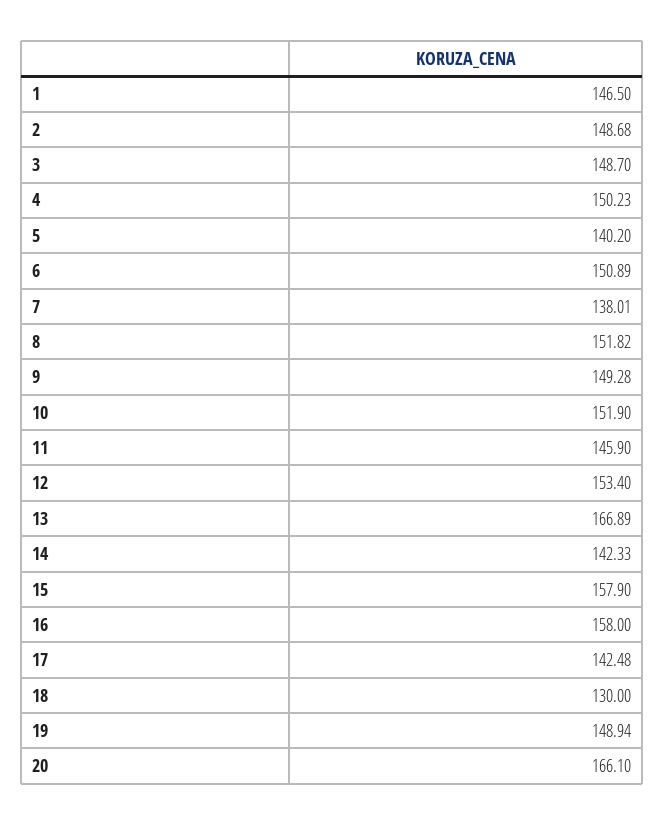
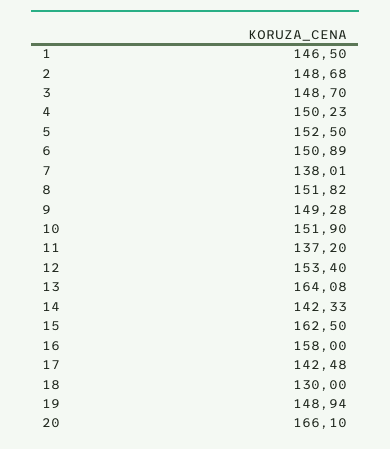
5: 140.2 -> 152.5
11: 145.9 -> 137.2
13: 166.89 -> 164.08
15: 157.9 -> 162.5

